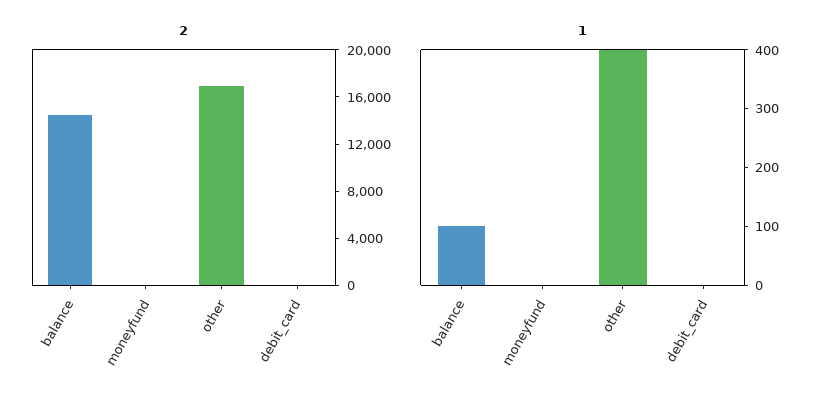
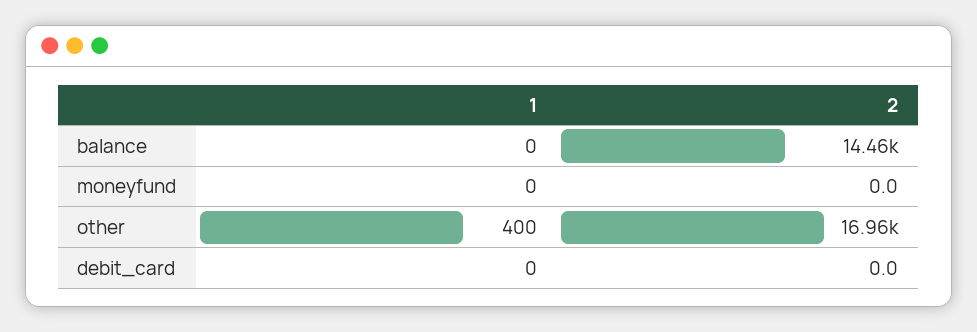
1, balance: 100 -> 0

